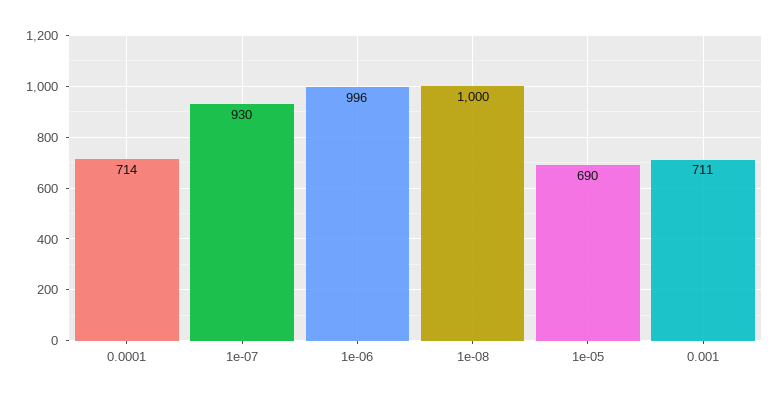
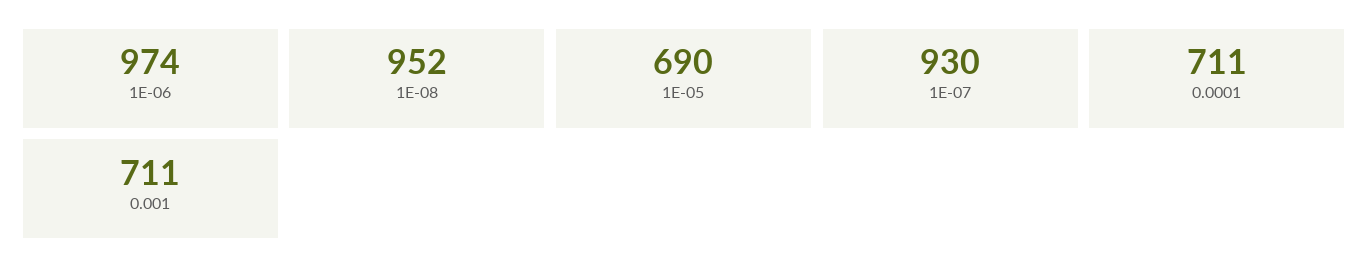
0.0001: 714 -> 711
1e-06: 996 -> 974
1e-08: 1000 -> 952

